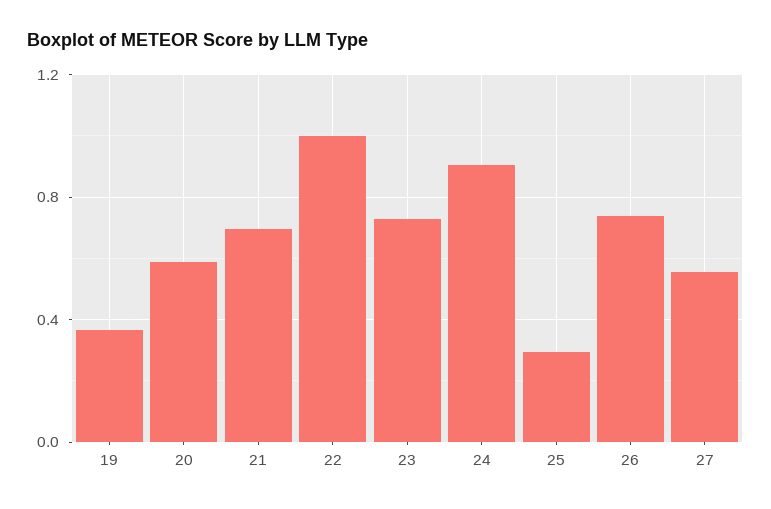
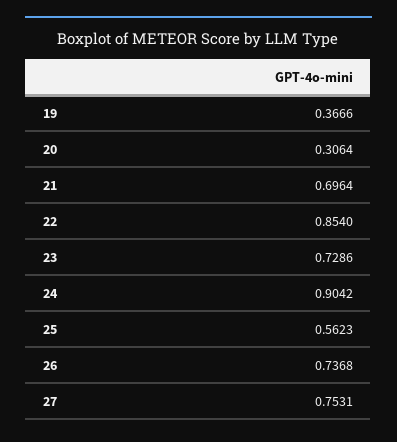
20: 0.6 -> 0.3064
22: 1 -> 0.854
25: 0.3 -> 0.5623
27: 0.55 -> 0.7531

